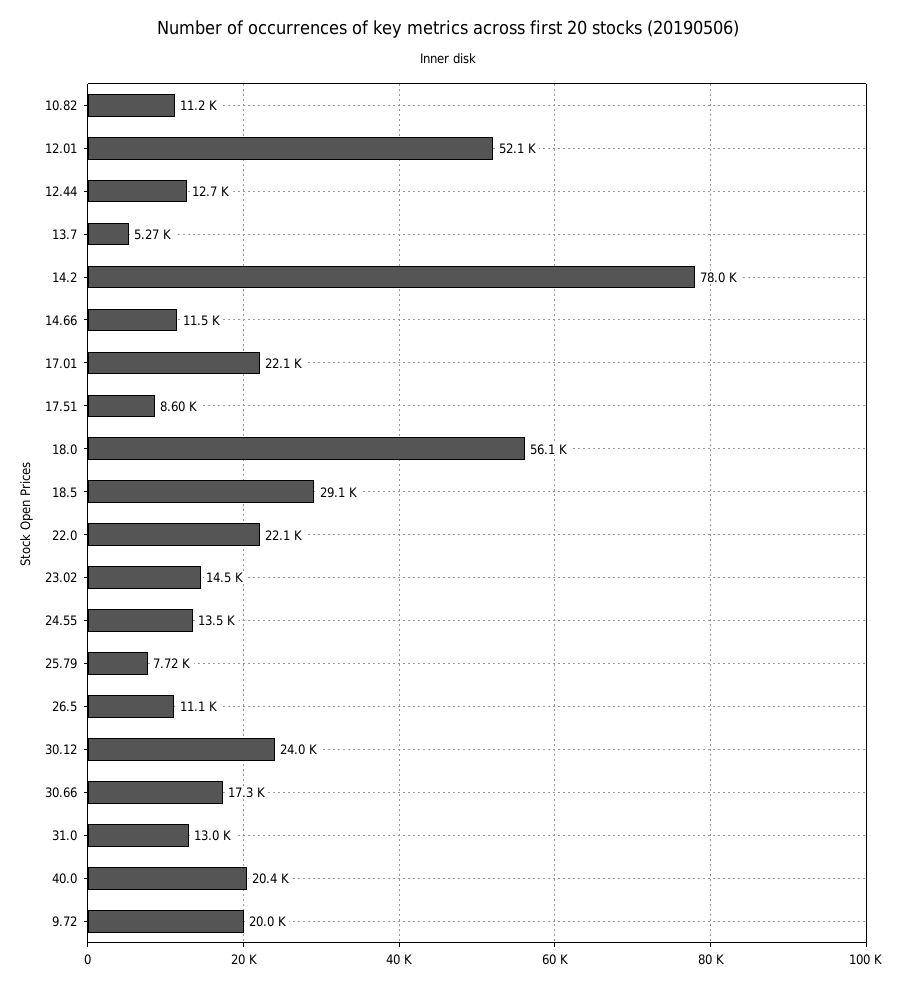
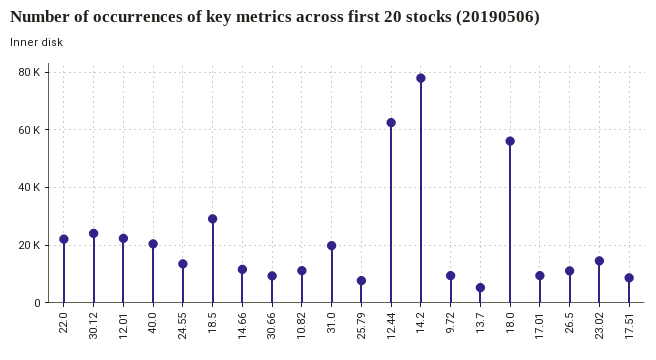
12.01: 52100 -> 22500
12.44: 12700 -> 62500
17.01: 22100 -> 10000
30.66: 17300 -> 10000
31.0: 13000 -> 20000
9.72: 20000 -> 10000

